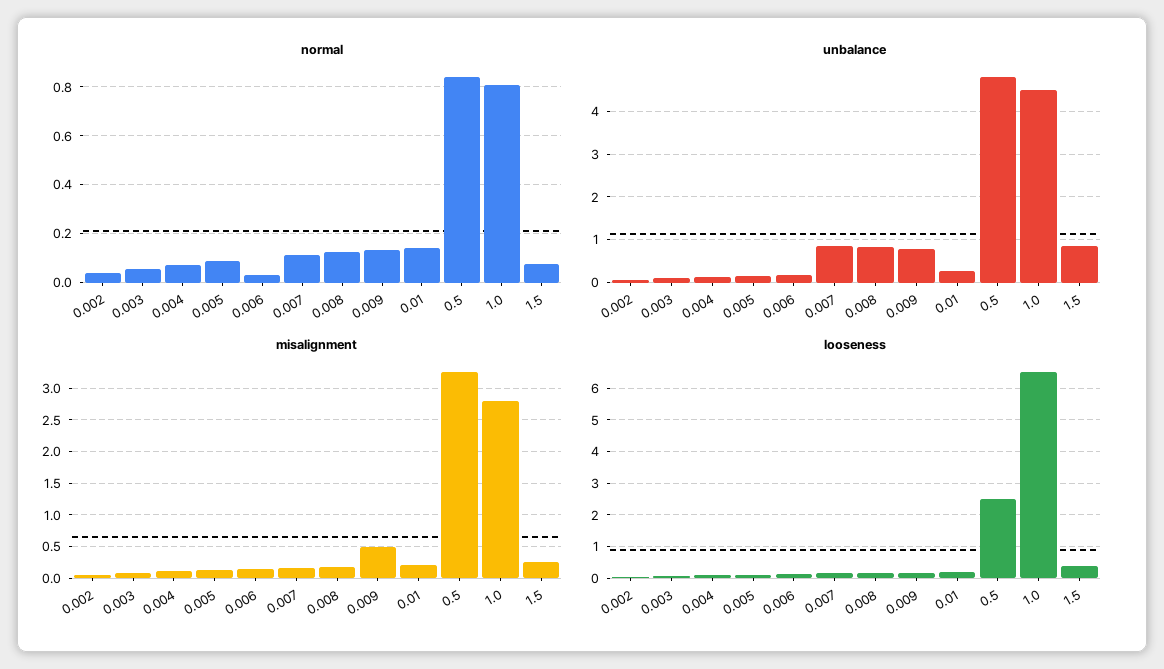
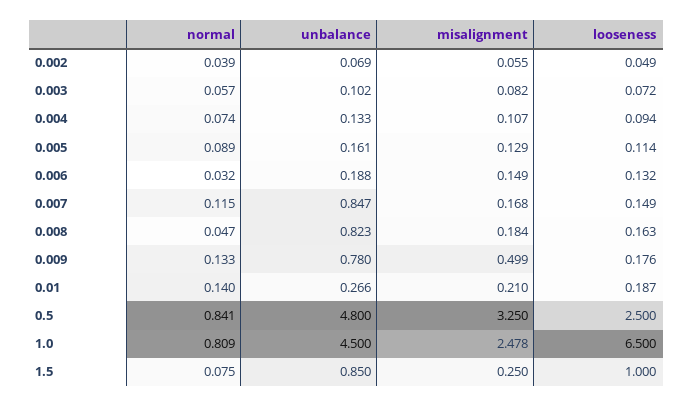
normal, 0.008: 0.125 -> 0.047
misalignment, 1.0: 2.8 -> 2.478
looseness, 1.5: 0.4 -> 1

